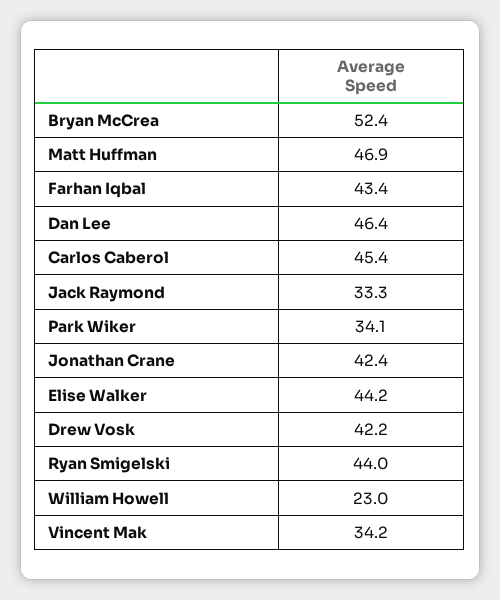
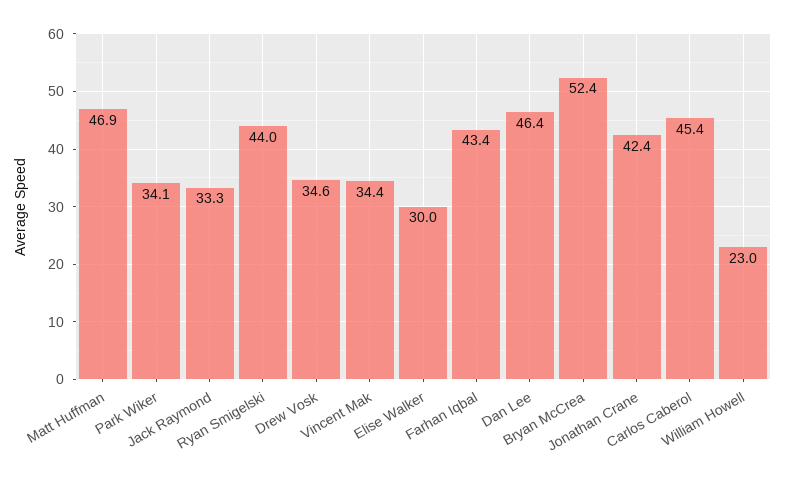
Elise Walker: 44.2 -> 30
Drew Vosk: 42.2 -> 34.6
Vincent Mak: 34.2 -> 34.4

